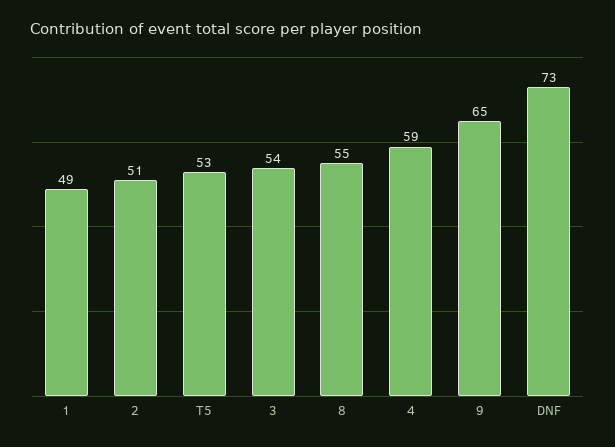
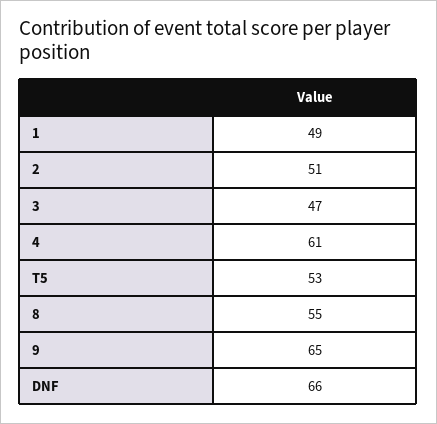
3: 54 -> 47
4: 59 -> 61
DNF: 73 -> 66

